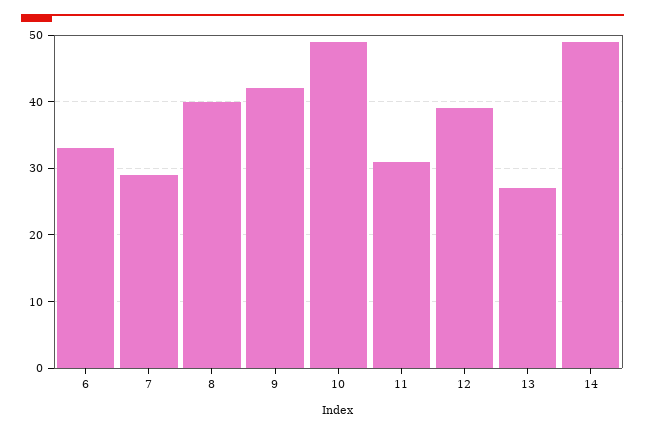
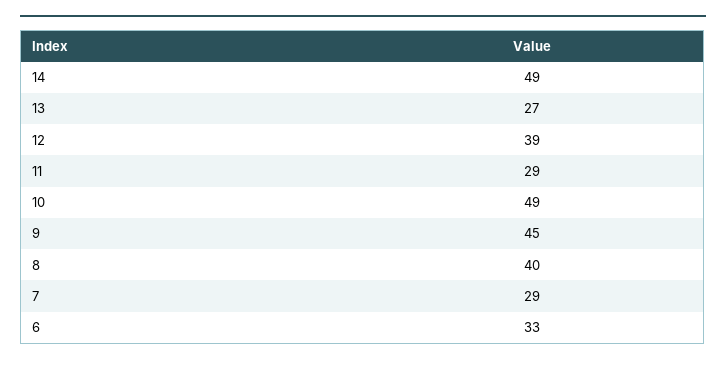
9: 42 -> 45
11: 31 -> 29

